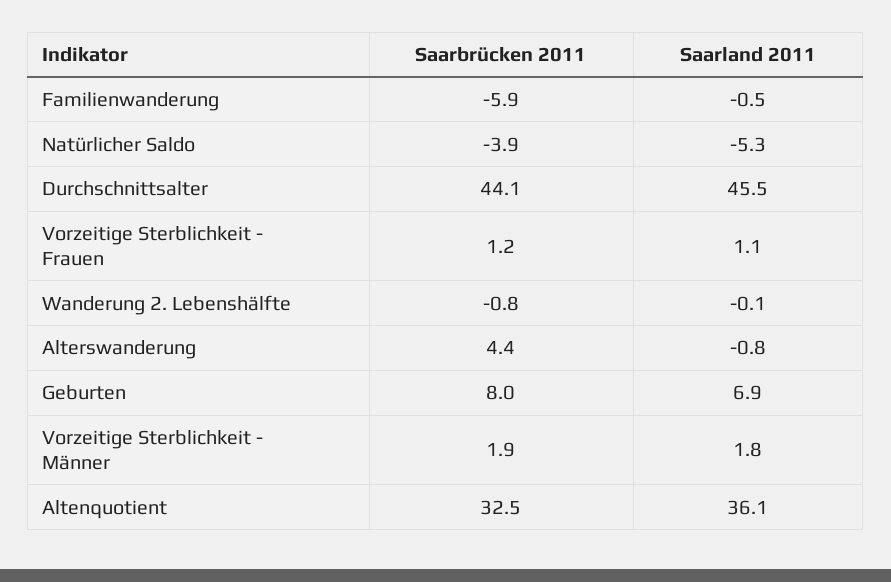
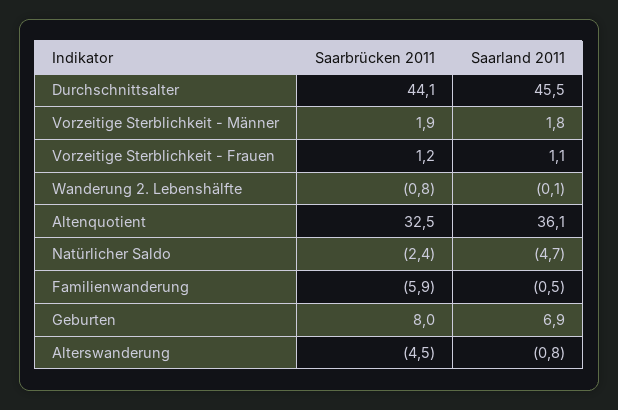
Saarbrücken 2011, Natürlicher Saldo: -3.9 -> -2.4
Saarland 2011, Natürlicher Saldo: -5.3 -> -4.7
Saarbrücken 2011, Alterswanderung: 4.4 -> -4.5

